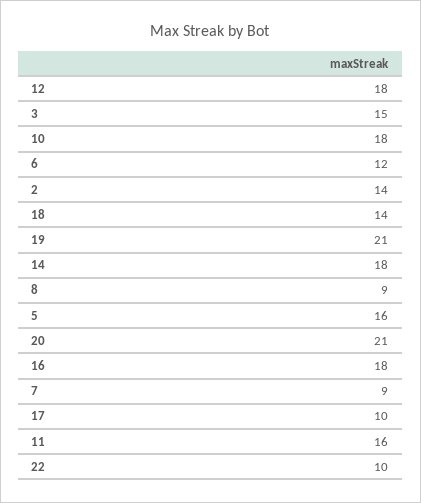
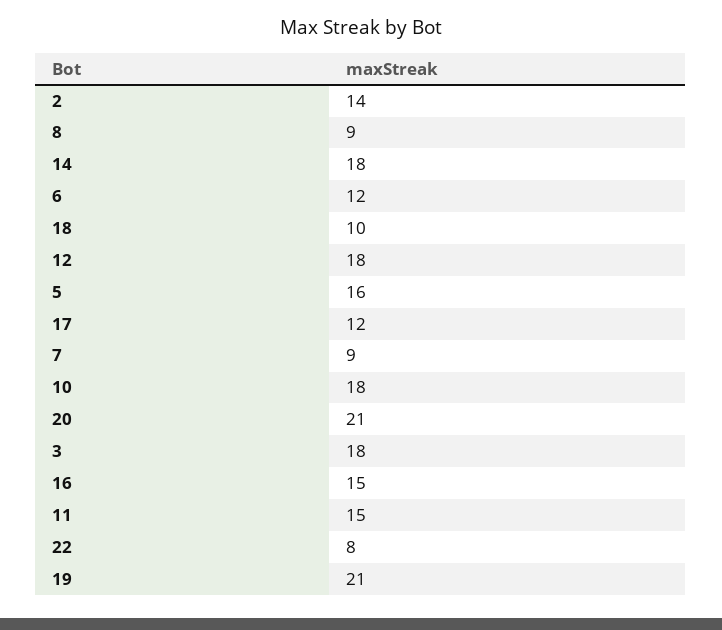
3: 15 -> 18
18: 14 -> 10
16: 18 -> 15
17: 10 -> 12
11: 16 -> 15
22: 10 -> 8

